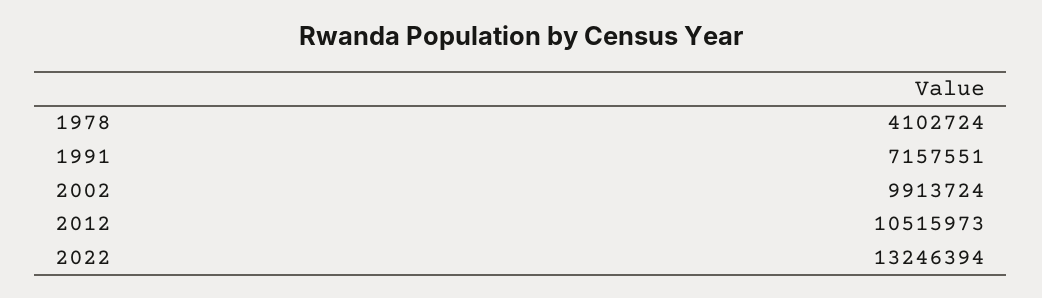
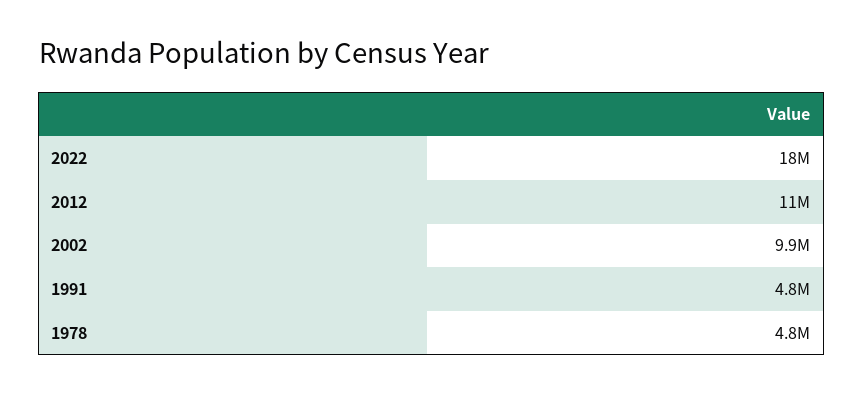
1978: 4102724 -> 4800000
1991: 7157551 -> 4800000
2022: 13246394 -> 18000000

